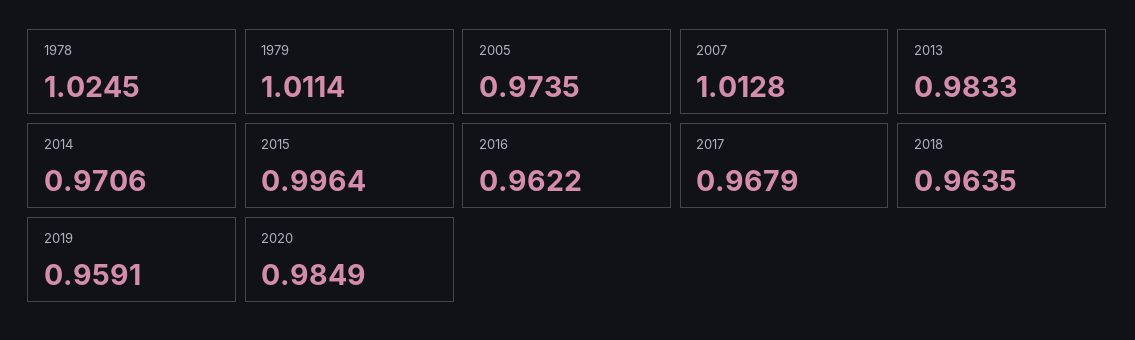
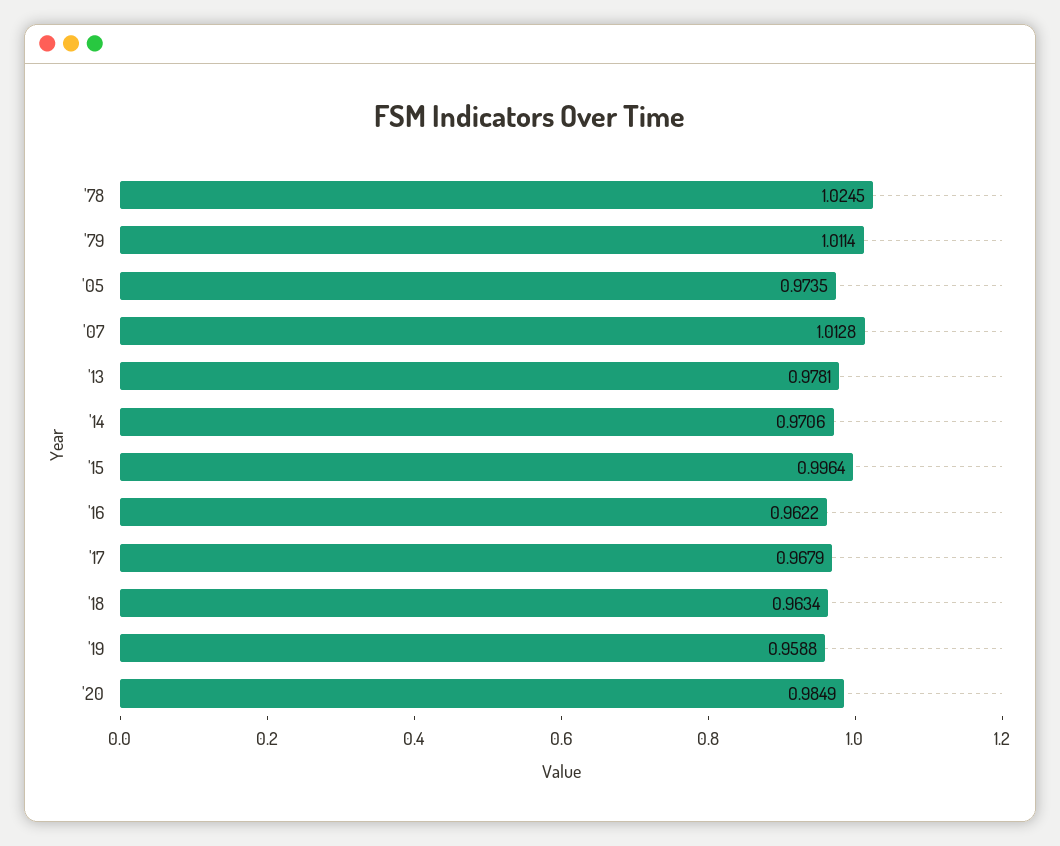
2013: 0.9833 -> 0.9781
2018: 0.9635 -> 0.9634
2019: 0.9591 -> 0.9588

